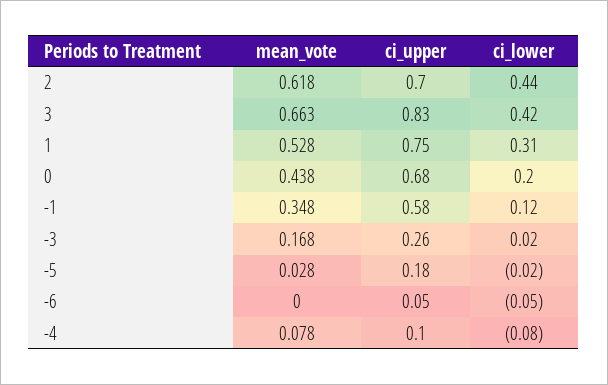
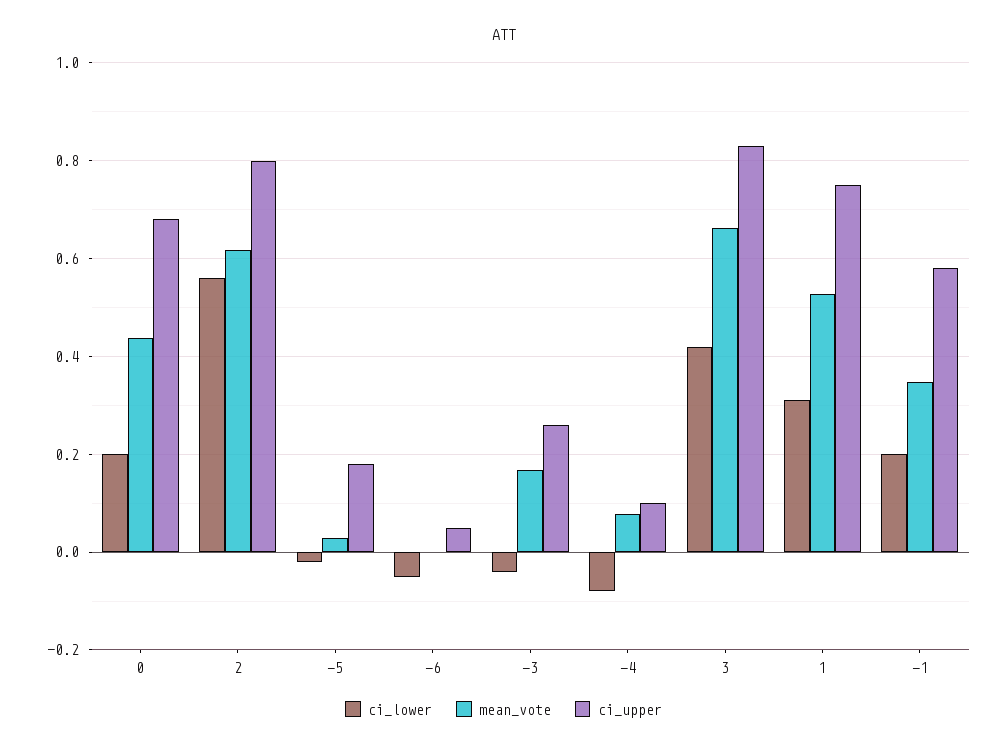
ci_upper, 2: 0.7 -> 0.8
ci_lower, 2: 0.44 -> 0.56
ci_lower, -1: 0.12 -> 0.2
ci_lower, -3: 0.02 -> -0.04

